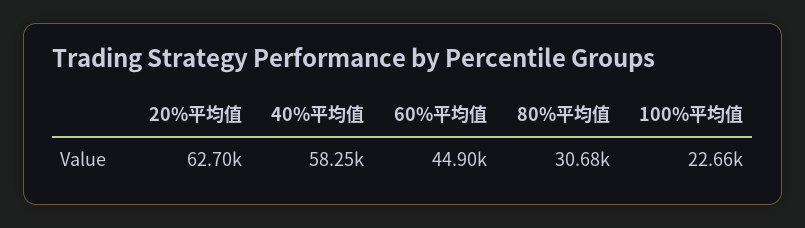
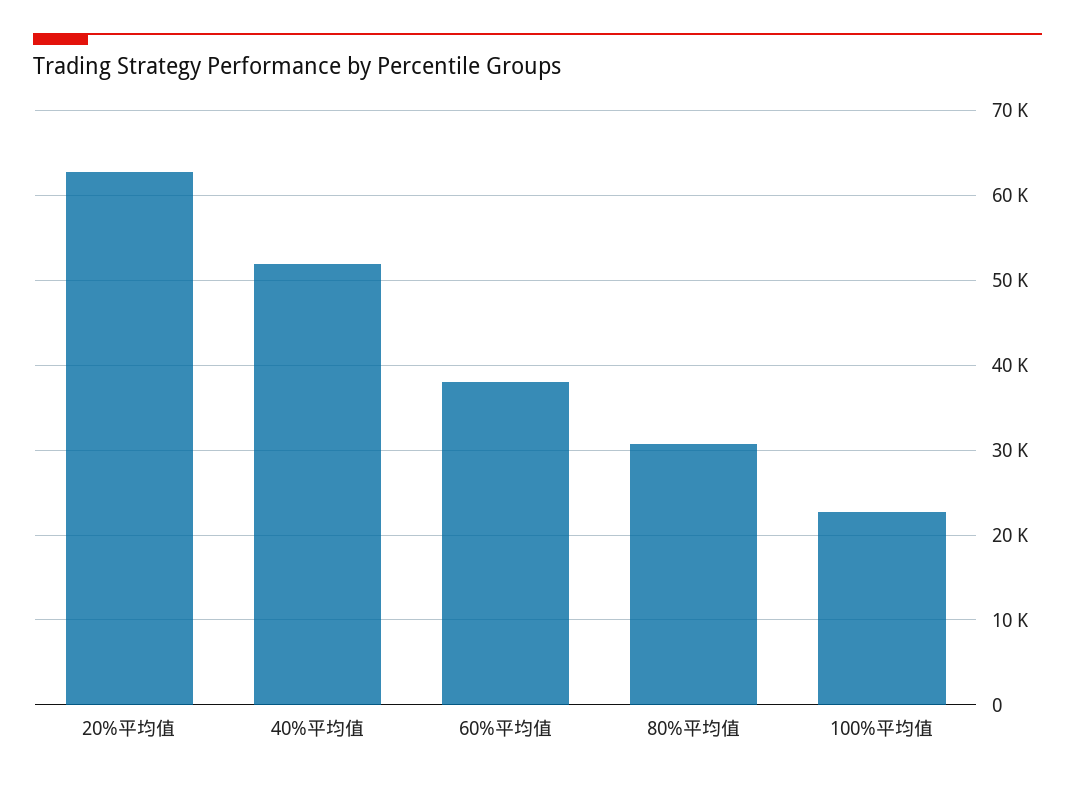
40%平均值: 58250 -> 52000
60%平均值: 44900 -> 38000

